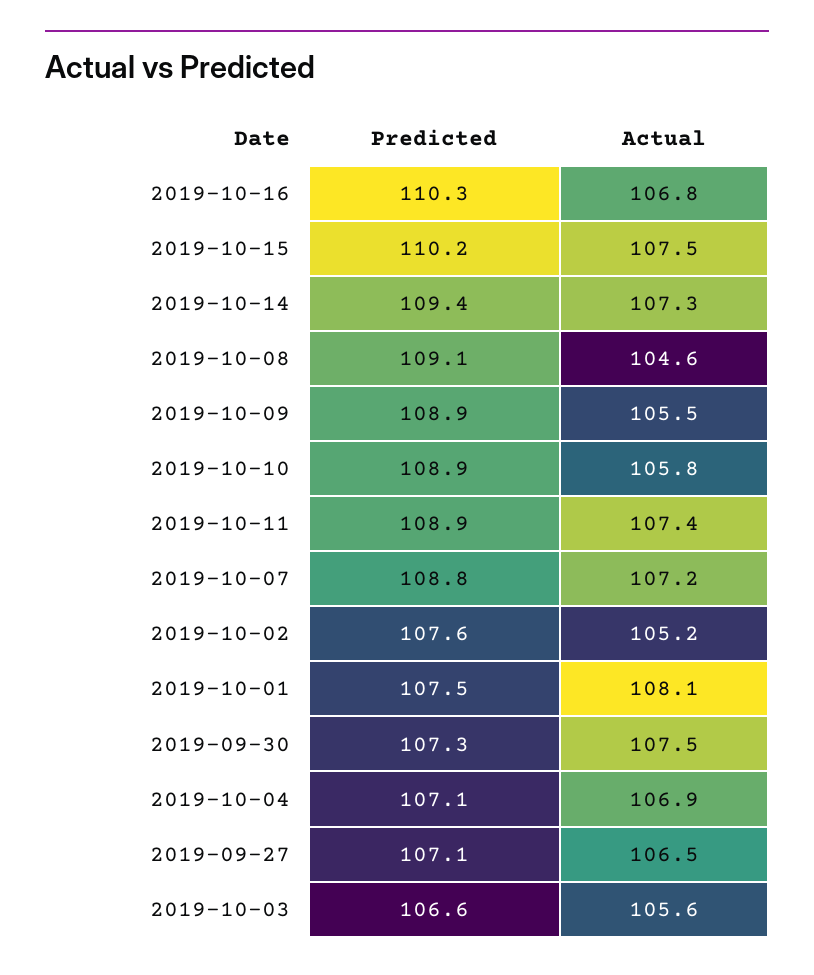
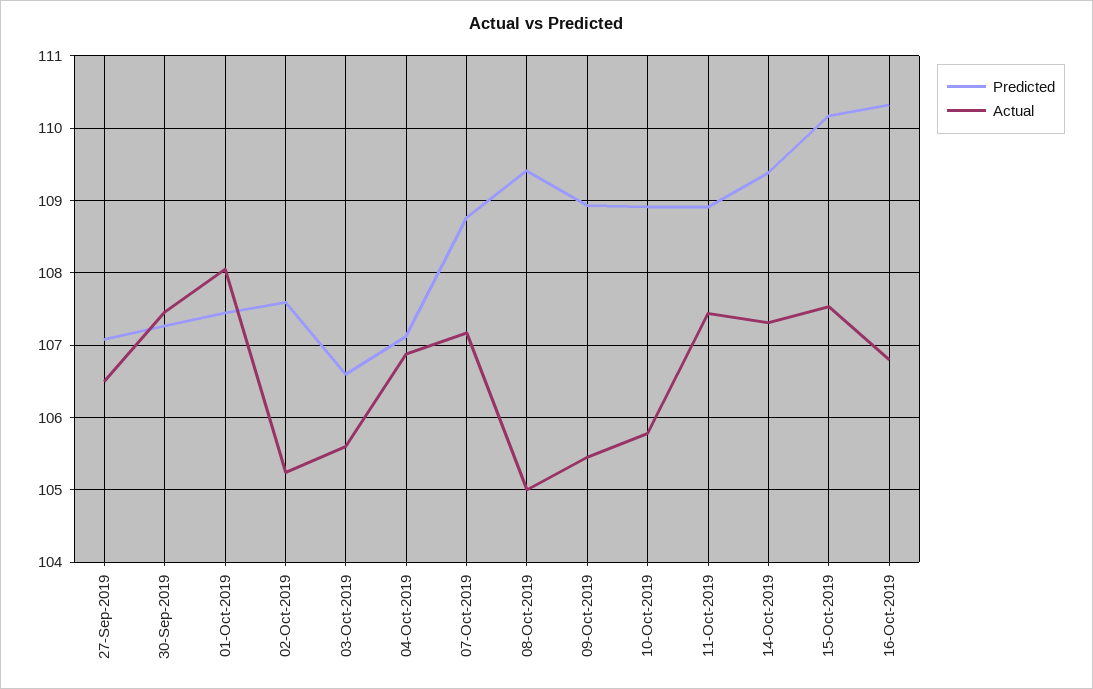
Predicted, 2019-10-08: 109.1 -> 109.4
Actual, 2019-10-08: 104.6 -> 105

